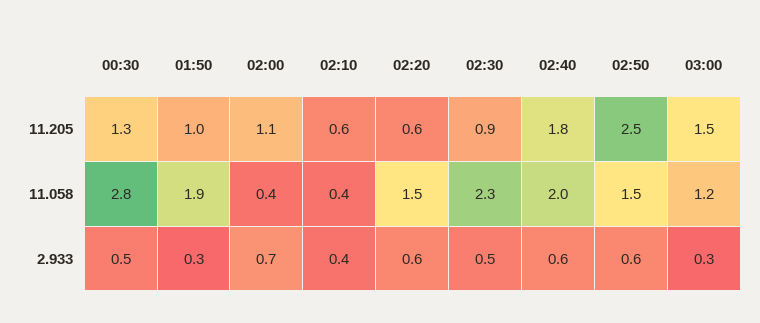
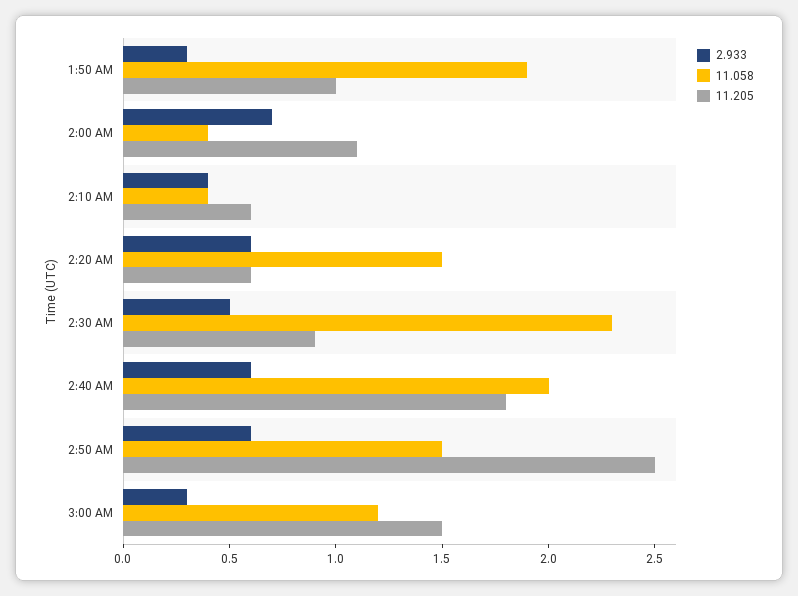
11.205, 00:30: 1.3 -> none
11.058, 00:30: 2.8 -> none
2.933, 00:30: 0.5 -> none

